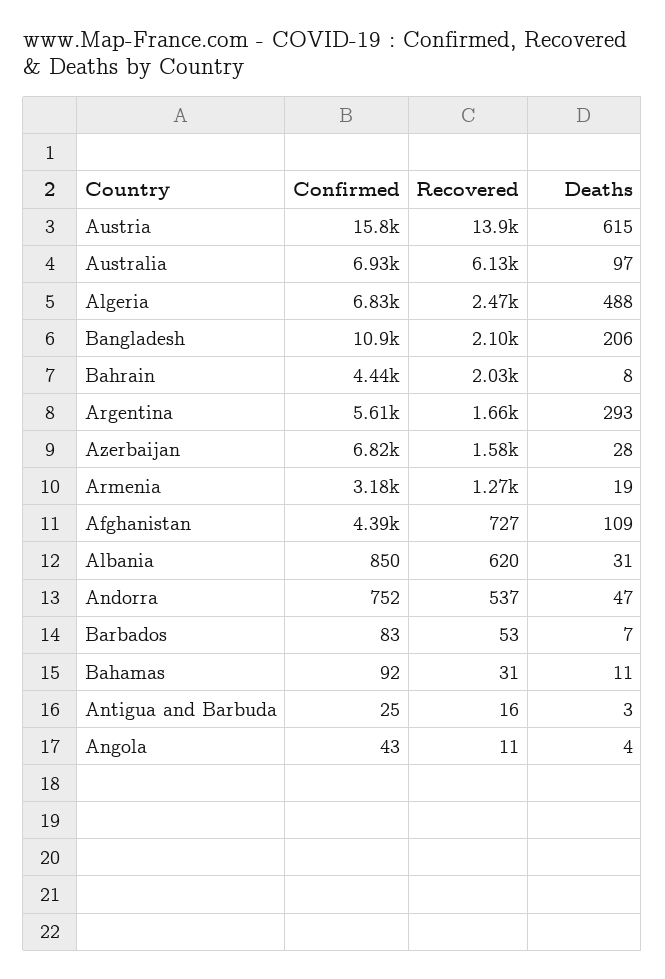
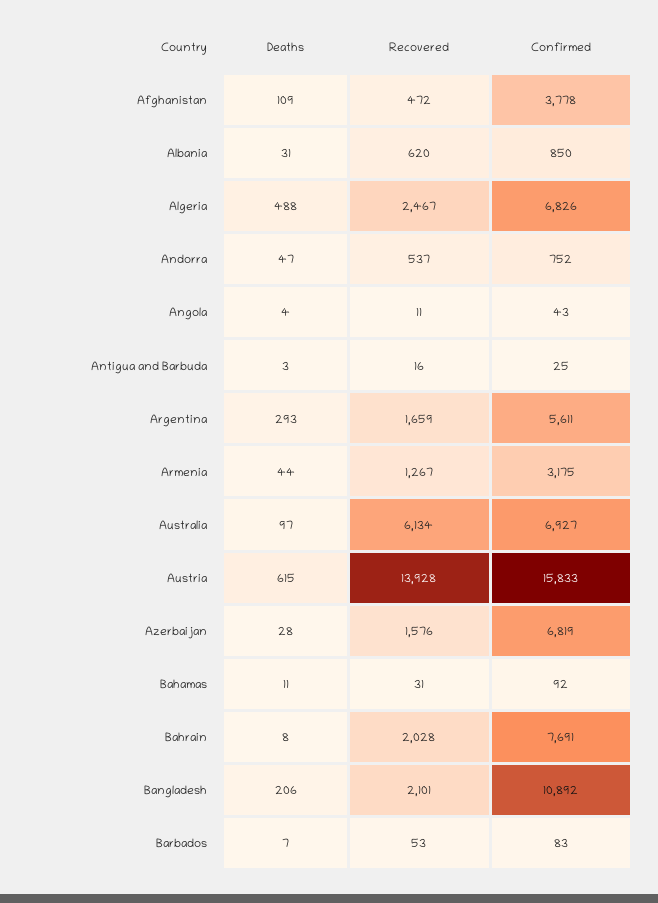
Confirmed, Bahrain: 4440 -> 7691
Deaths, Armenia: 19 -> 44
Confirmed, Afghanistan: 4390 -> 3778
Recovered, Afghanistan: 727 -> 472

